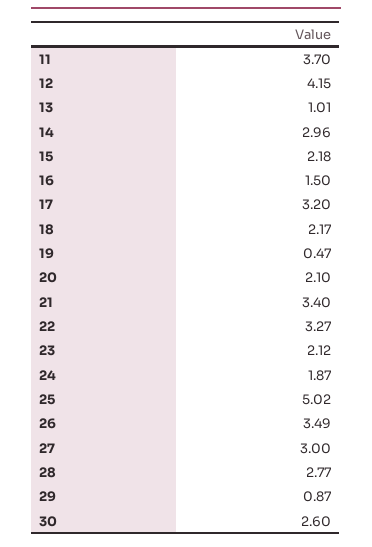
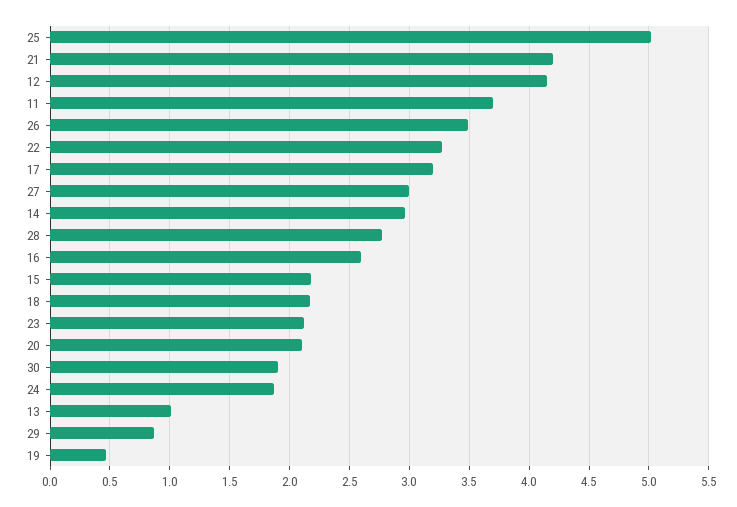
16: 1.5 -> 2.6
21: 3.4 -> 4.2
30: 2.6 -> 1.9

